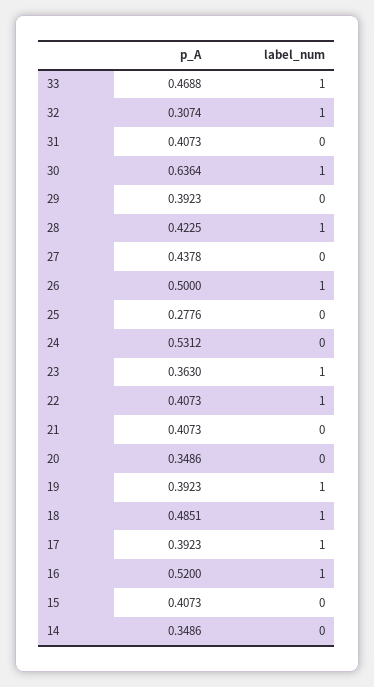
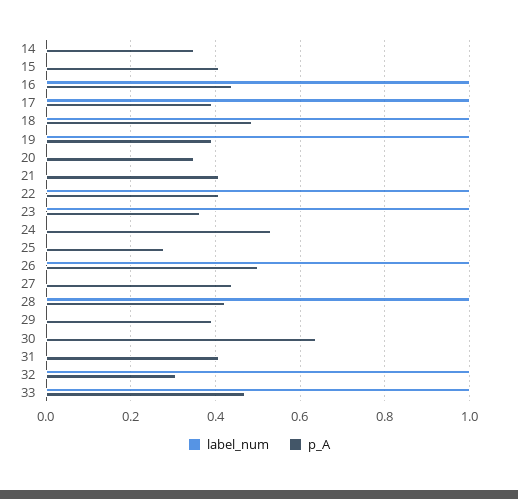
label_num, 30: 1 -> 0
p_A, 16: 0.52 -> 0.44

